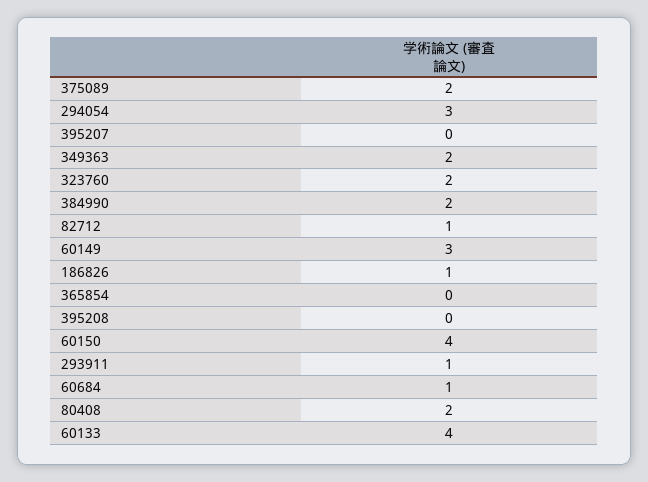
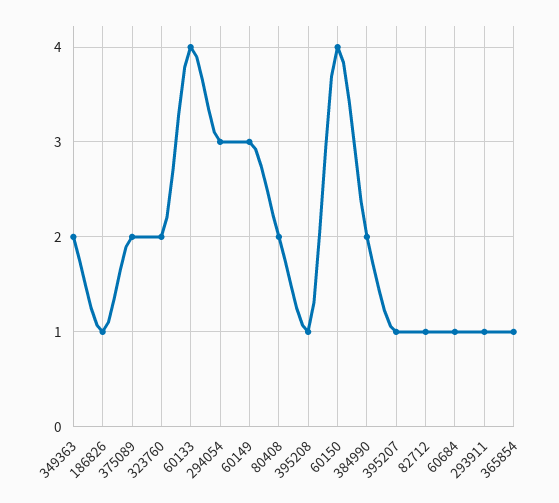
395207: 0 -> 1
365854: 0 -> 1
395208: 0 -> 1

